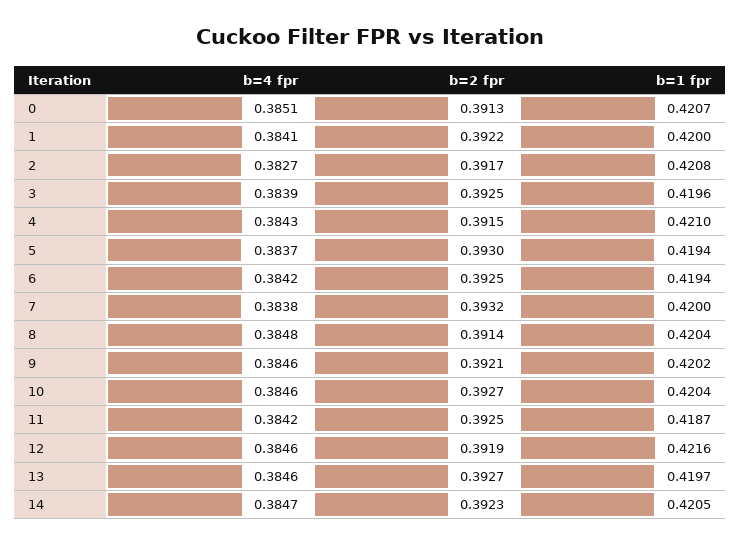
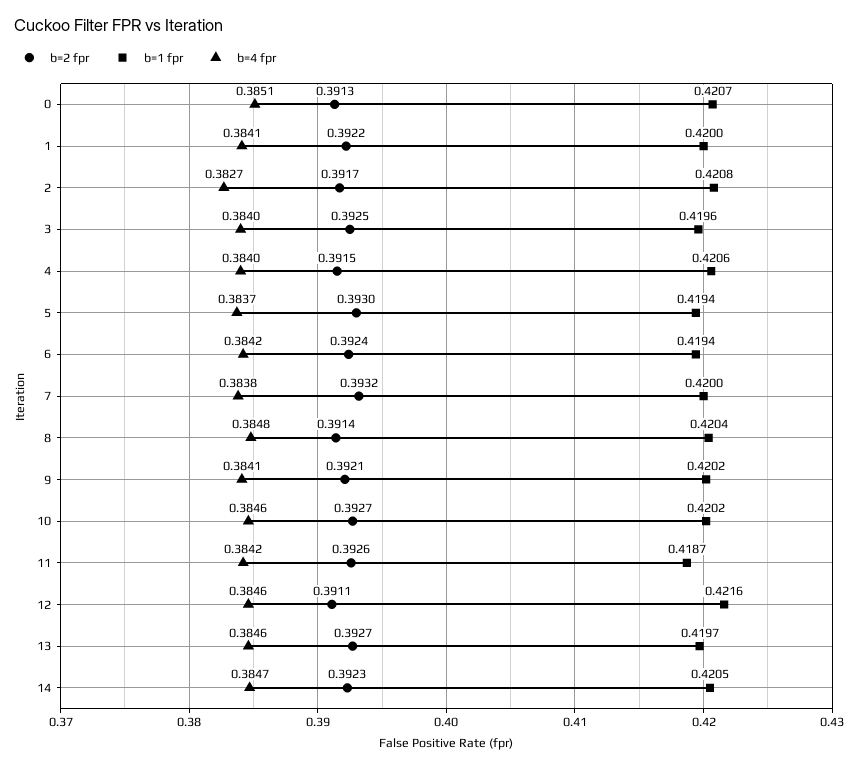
b=4 fpr, 3: 0.3839 -> 0.384
b=4 fpr, 4: 0.3843 -> 0.384
b=1 fpr, 4: 0.421 -> 0.4206
b=2 fpr, 6: 0.3925 -> 0.3924
b=4 fpr, 9: 0.3846 -> 0.3841
b=1 fpr, 10: 0.4204 -> 0.4202
b=2 fpr, 11: 0.3925 -> 0.3926
b=2 fpr, 12: 0.3919 -> 0.3911

